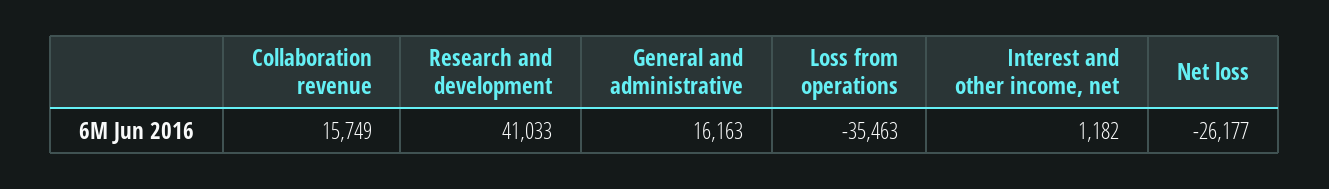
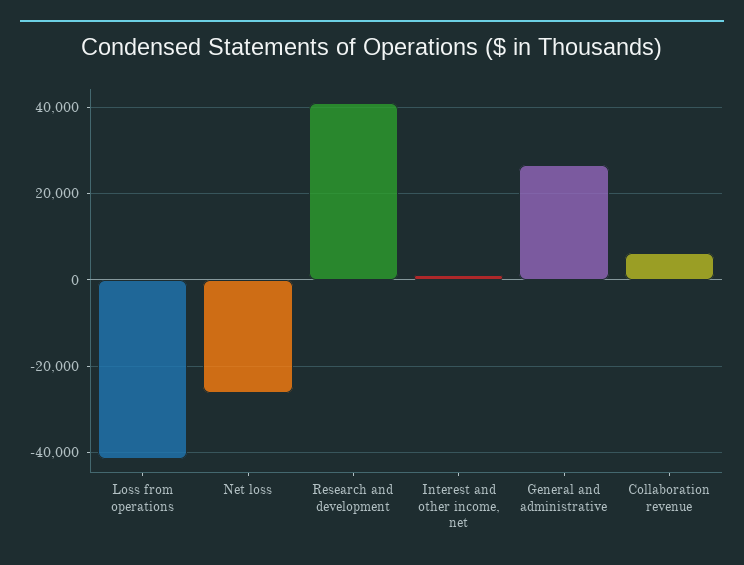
Collaboration revenue: 15749 -> 6000
General and administrative: 16163 -> 26000
Loss from operations: -35463 -> -42000

